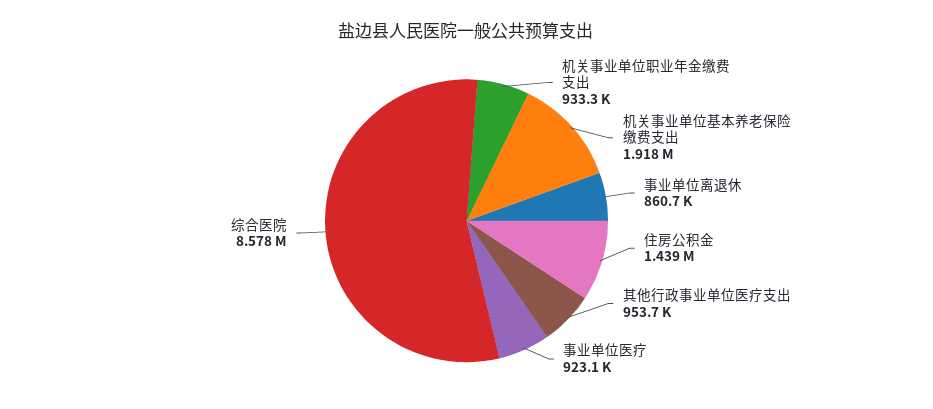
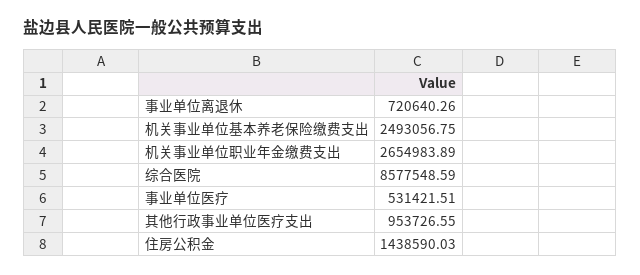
机关事业单位职业年金缴费支出: 933300 -> 2654983.89
机关事业单位基本养老保险缴费支出: 1918000 -> 2493056.75
事业单位离退休: 860700 -> 720640.26
事业单位医疗: 923100 -> 531421.51

